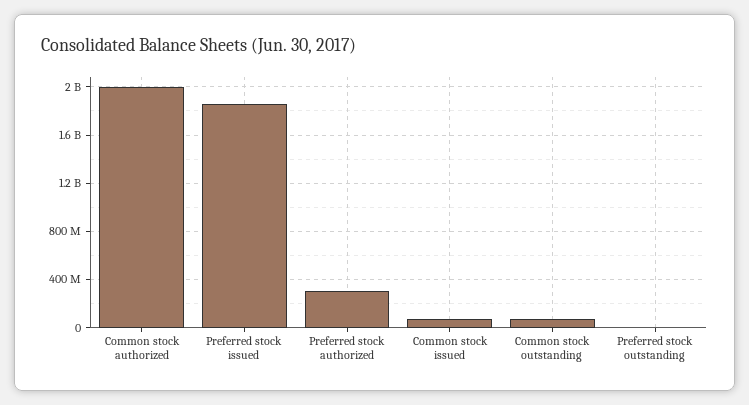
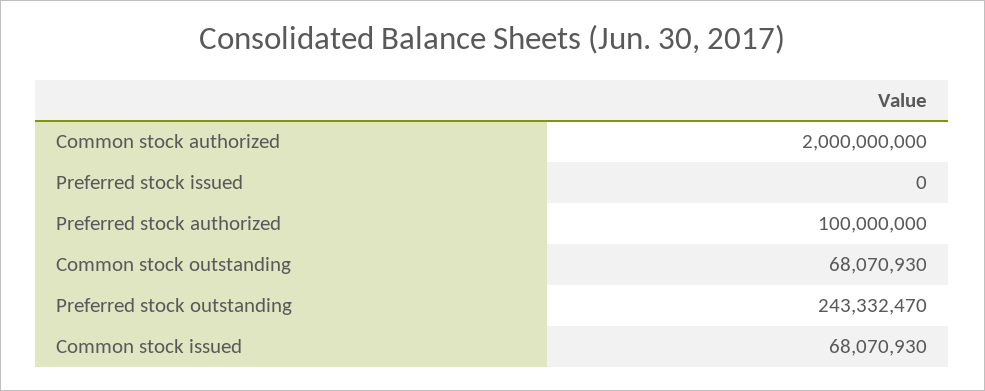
Preferred stock issued: 1850000000 -> 0
Preferred stock authorized: 300000000 -> 100000000
Preferred stock outstanding: 0 -> 243332470

